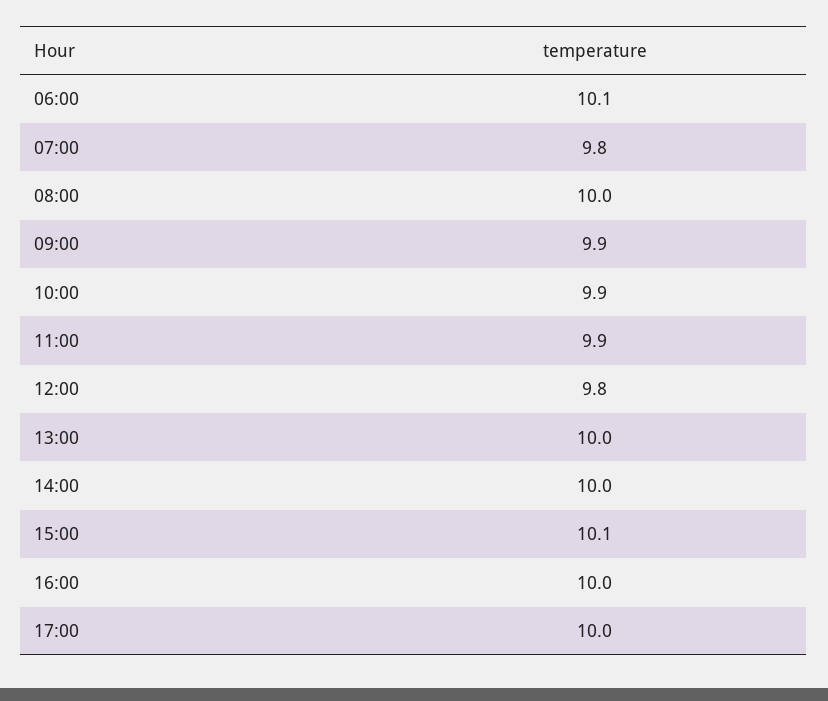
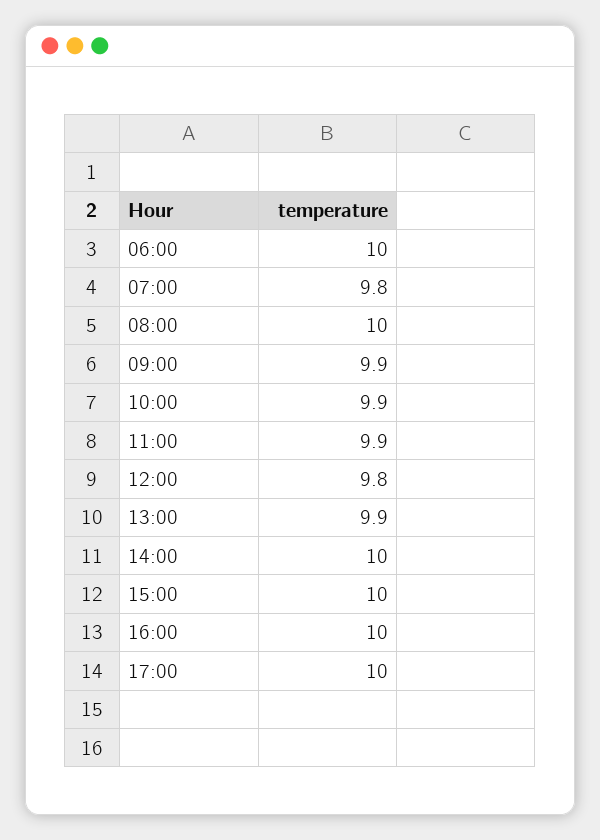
06:00: 10.1 -> 10
13:00: 10 -> 9.9
15:00: 10.1 -> 10

